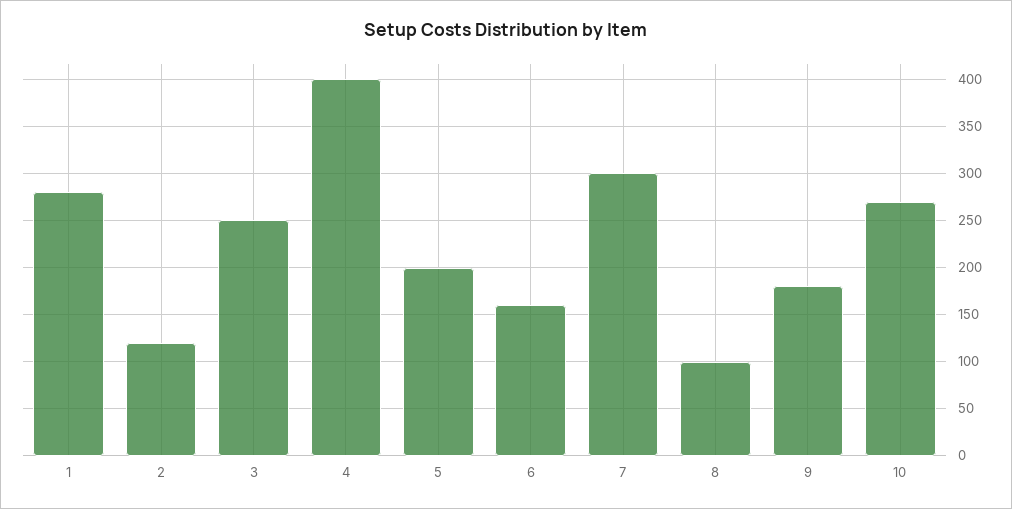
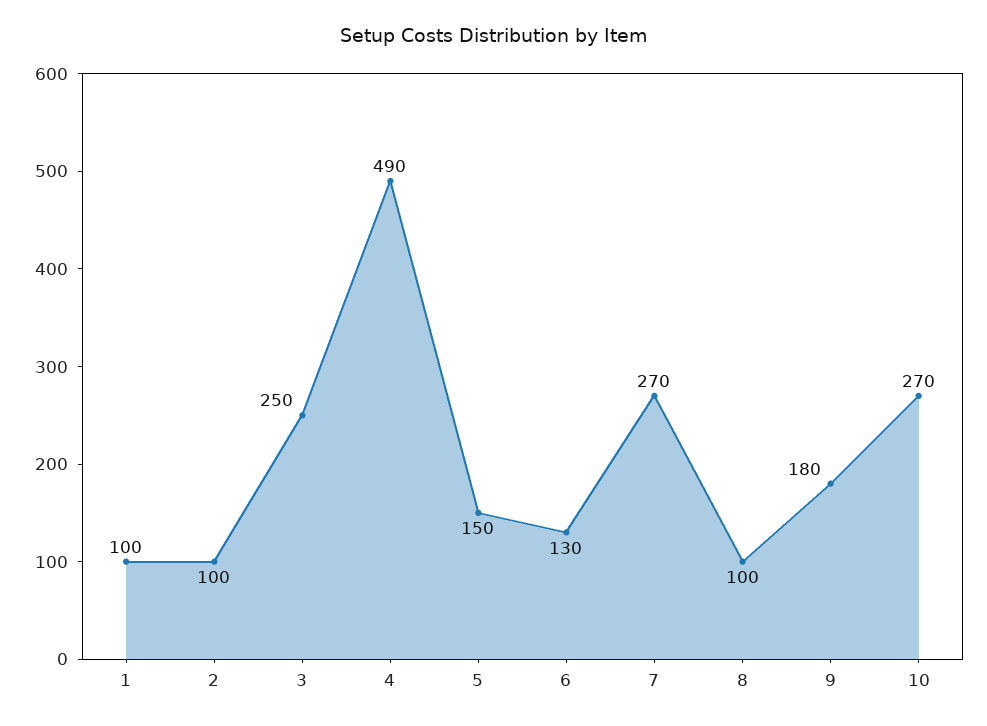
1: 280 -> 100
2: 120 -> 100
4: 400 -> 490
5: 200 -> 150
6: 160 -> 130
7: 300 -> 270

